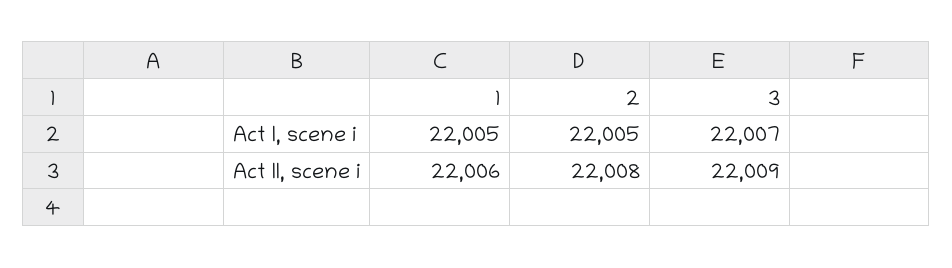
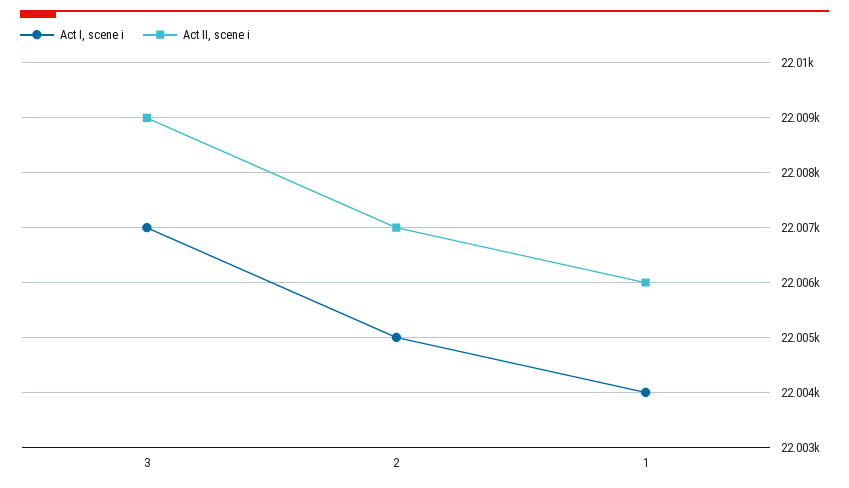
Act I, scene i, 1: 22005 -> 22004
Act II, scene i, 2: 22008 -> 22007

